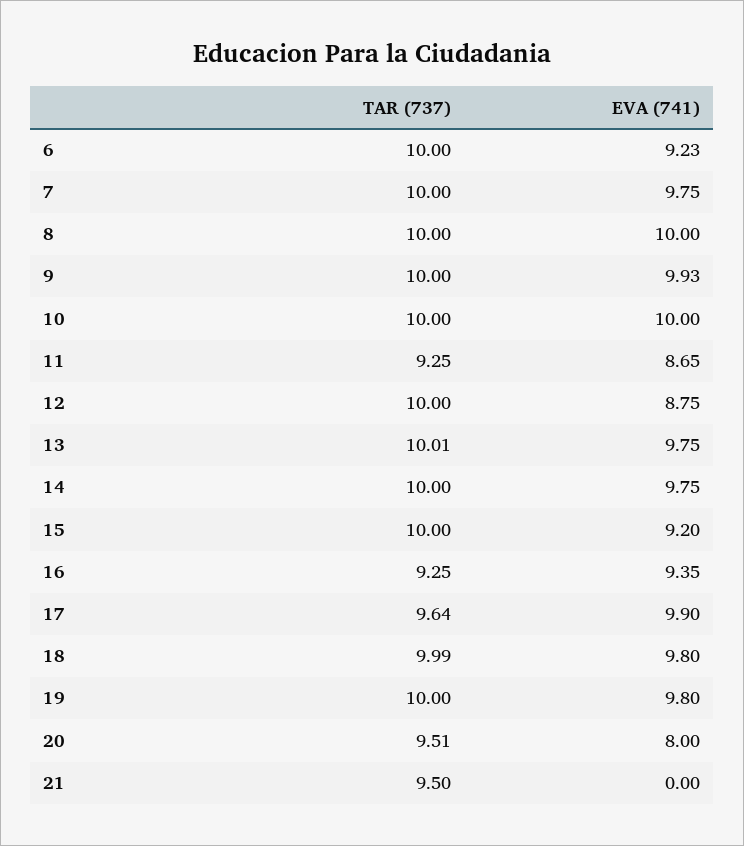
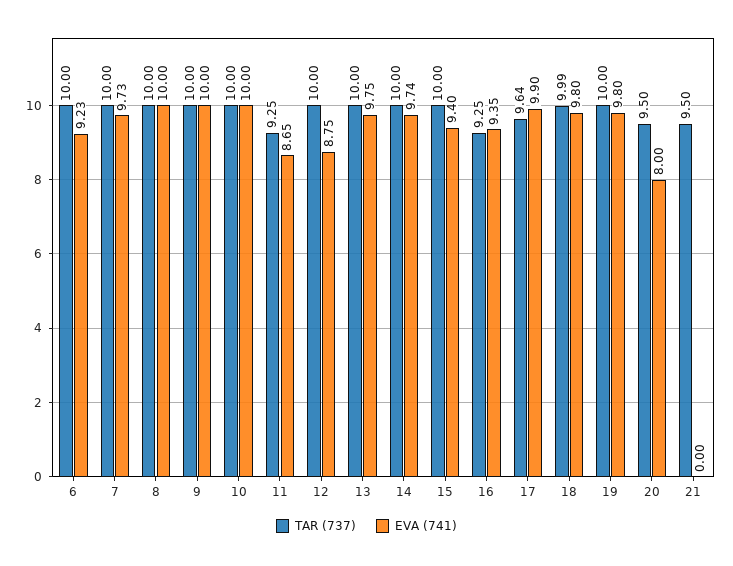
EVA (741), 7: 9.75 -> 9.73
EVA (741), 9: 9.93 -> 10
TAR (737), 13: 10.01 -> 10
EVA (741), 14: 9.75 -> 9.74
EVA (741), 15: 9.2 -> 9.4
TAR (737), 20: 9.51 -> 9.5

